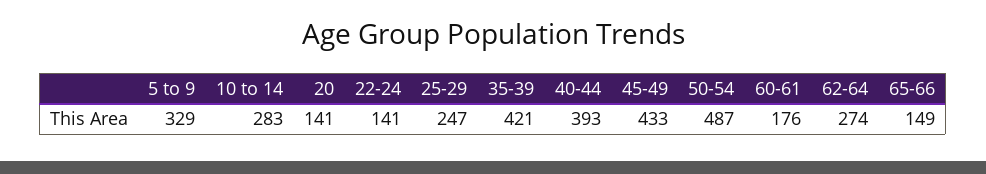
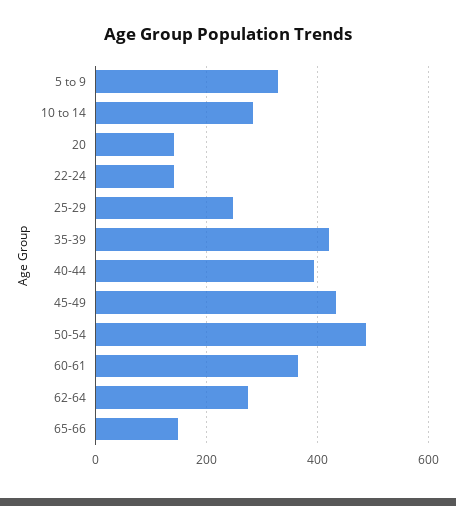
60-61: 176 -> 360

